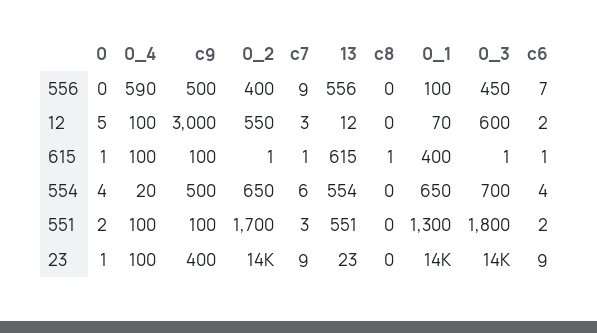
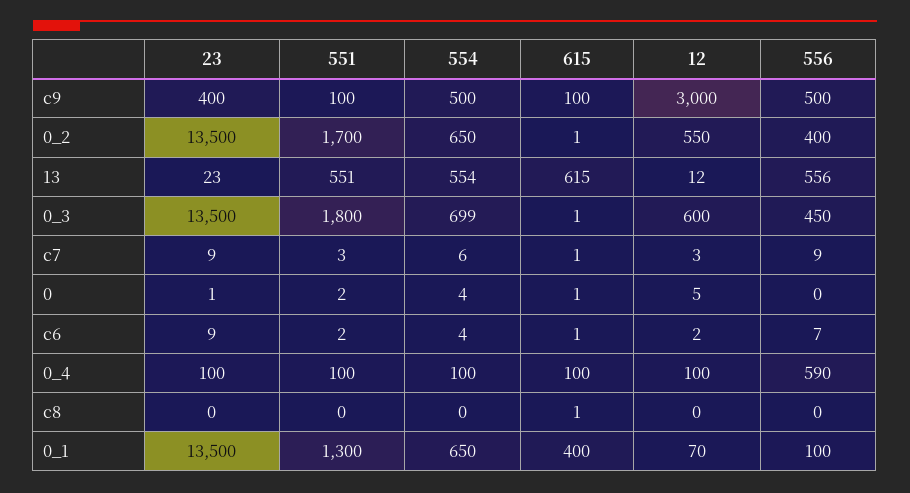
0_4, 554: 20 -> 100
0_3, 554: 700 -> 699

